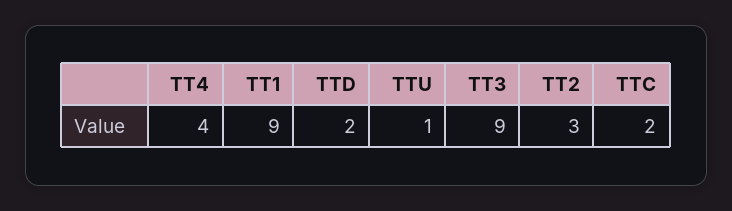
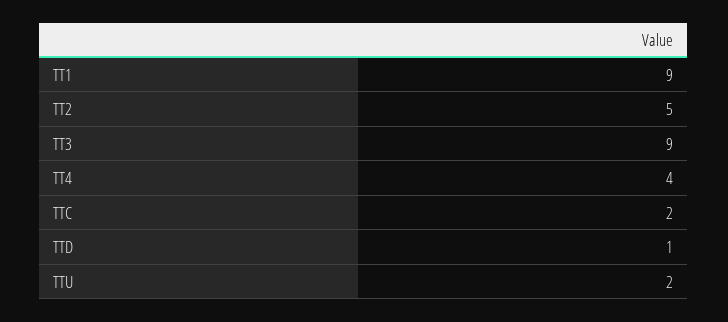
TTD: 2 -> 1
TTU: 1 -> 2
TT2: 3 -> 5

